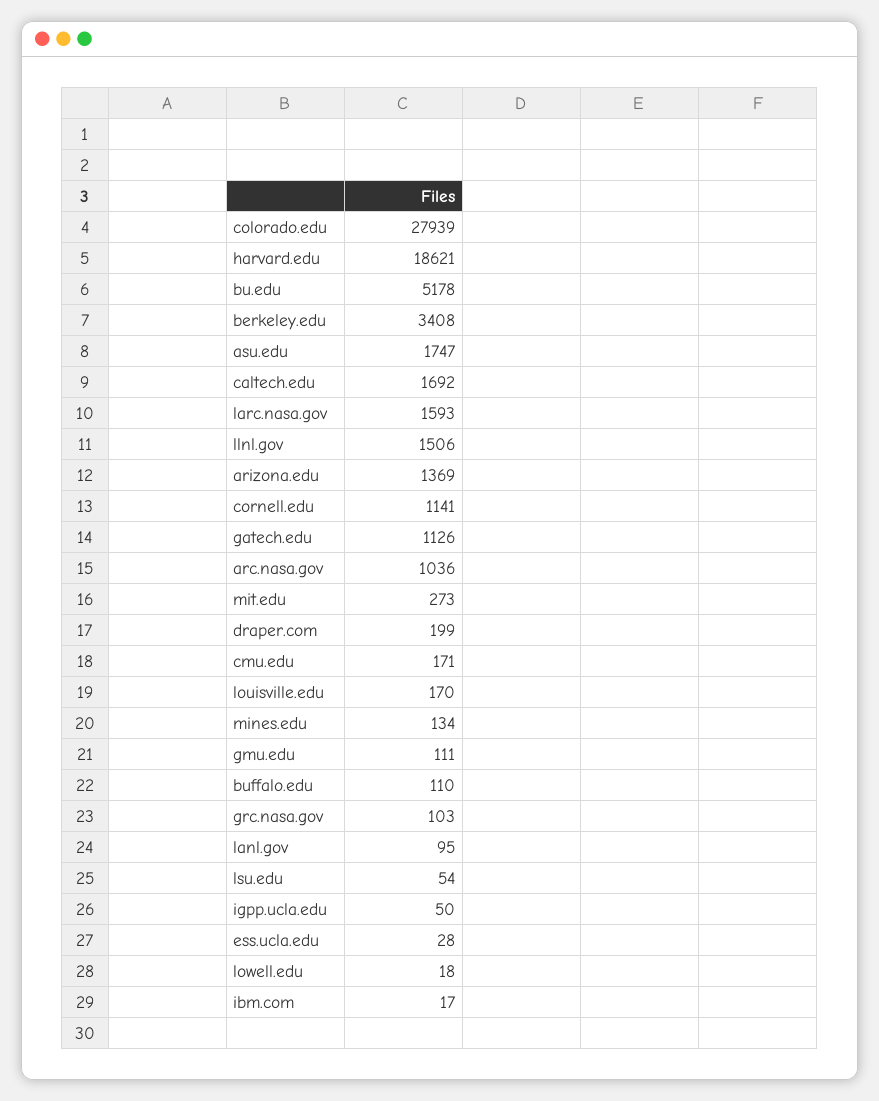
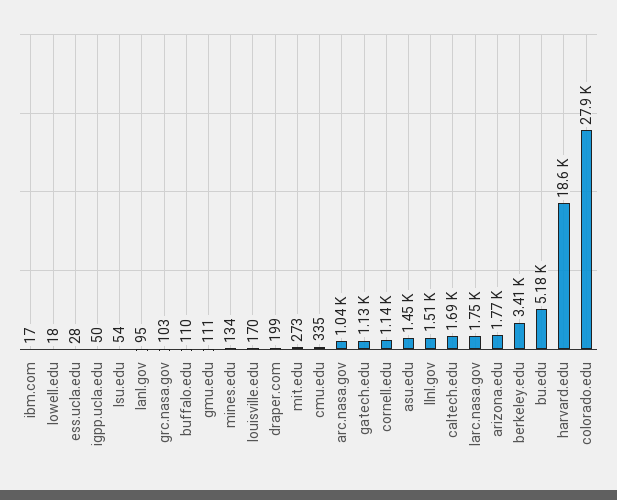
asu.edu: 1747 -> 1450
larc.nasa.gov: 1593 -> 1750
arizona.edu: 1369 -> 1770
cmu.edu: 171 -> 335

